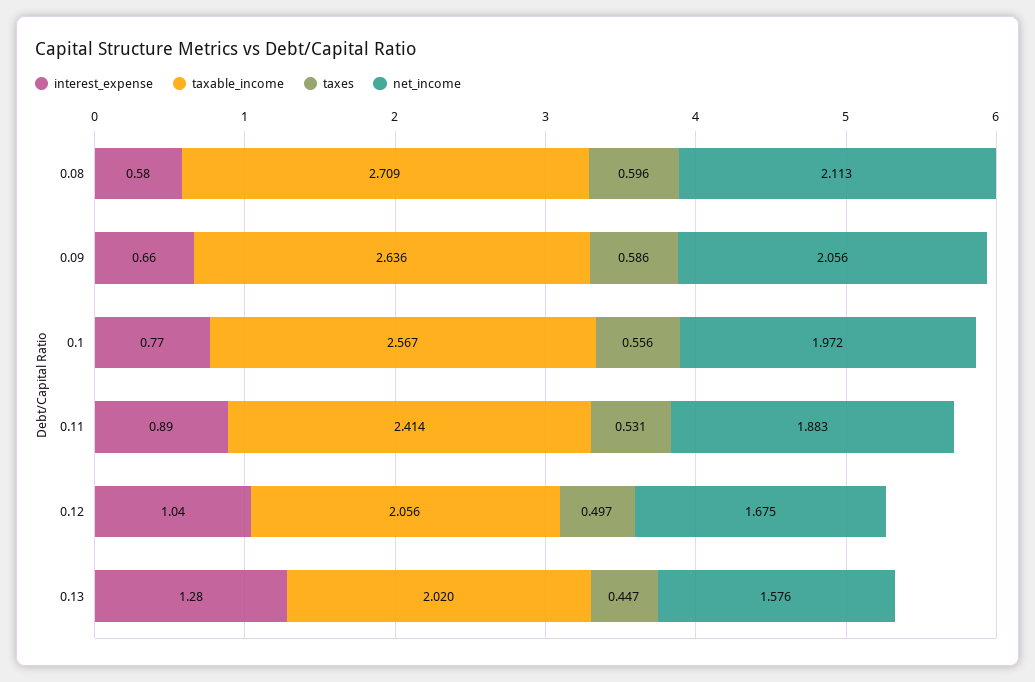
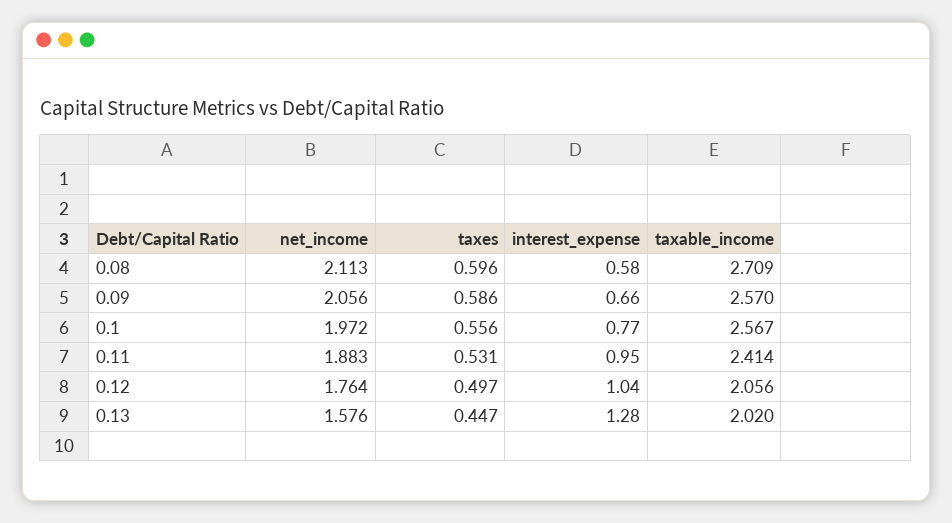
taxable_income, 0.09: 2.636 -> 2.57
interest_expense, 0.11: 0.89 -> 0.95
net_income, 0.12: 1.675 -> 1.764

